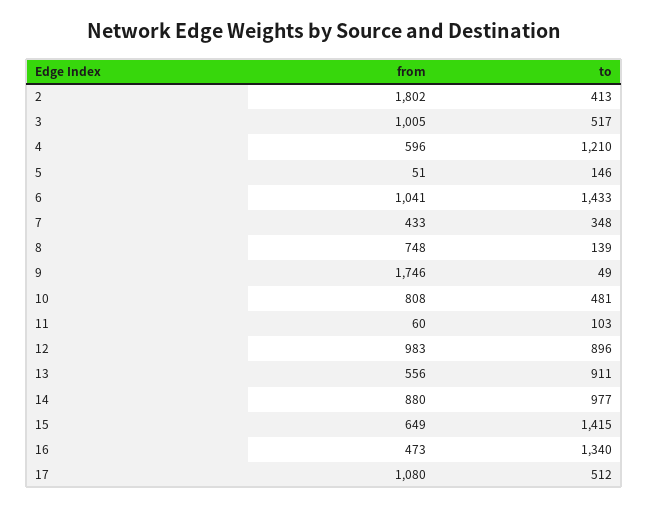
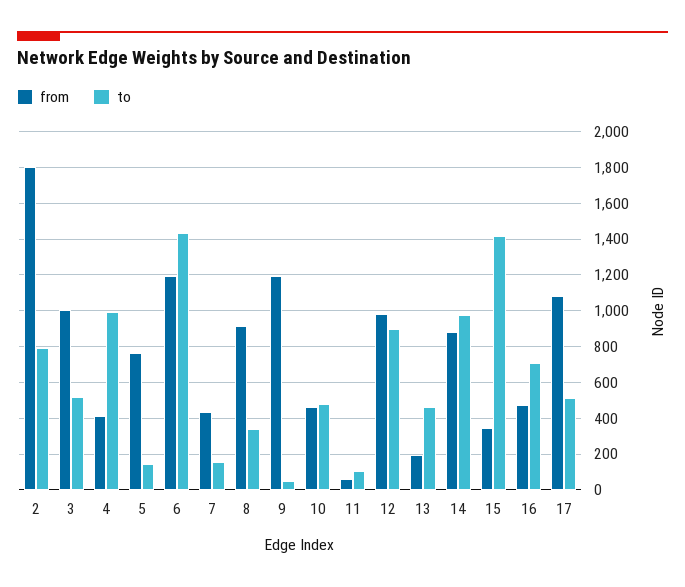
to, 2: 413 -> 800
from, 4: 596 -> 400
to, 4: 1210 -> 1000
from, 5: 51 -> 750
from, 6: 1041 -> 1200
to, 7: 348 -> 150
from, 8: 748 -> 900
to, 8: 139 -> 350
from, 9: 1746 -> 1200
from, 10: 808 -> 450
from, 13: 556 -> 200
to, 13: 911 -> 450
from, 15: 649 -> 350
to, 16: 1340 -> 700

